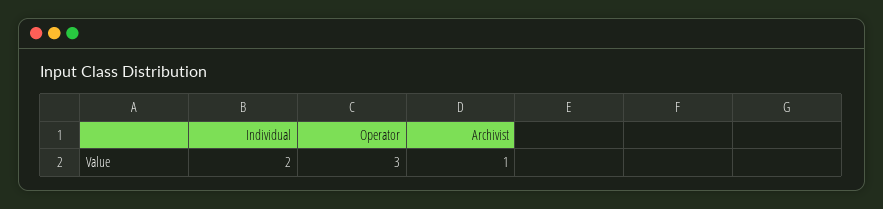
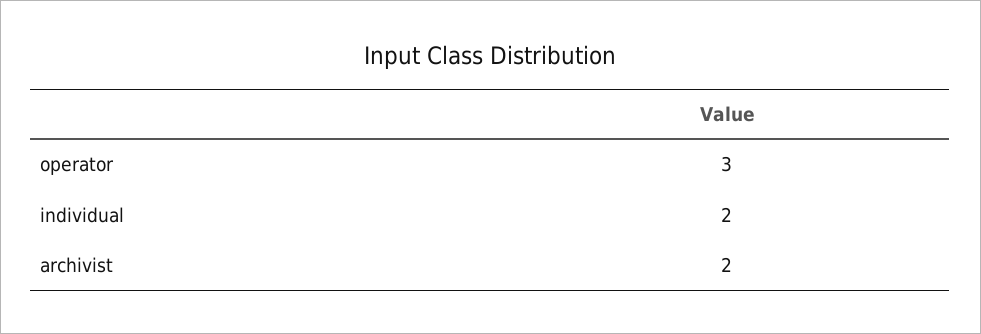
Archivist: 1 -> 2

